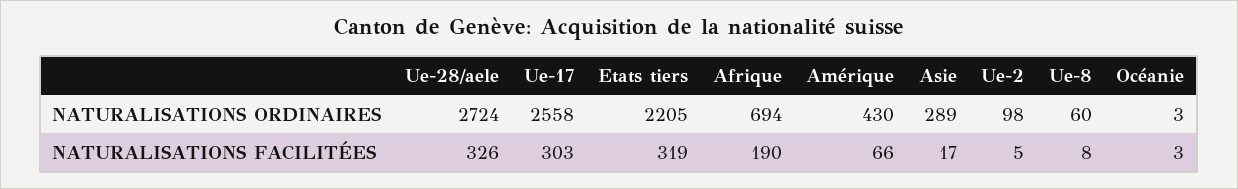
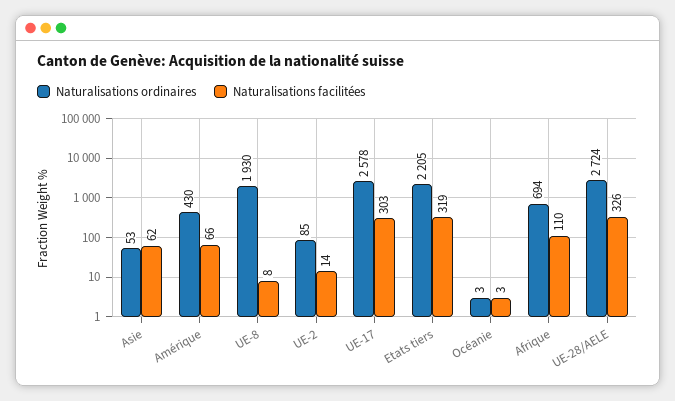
NATURALISATIONS ORDINAIRES, Ue-17: 2558 -> 2578
NATURALISATIONS ORDINAIRES, Asie: 289 -> 53
NATURALISATIONS ORDINAIRES, Ue-2: 98 -> 85
NATURALISATIONS ORDINAIRES, Ue-8: 60 -> 1930
NATURALISATIONS FACILITÉES, Afrique: 190 -> 110
NATURALISATIONS FACILITÉES, Asie: 17 -> 62
NATURALISATIONS FACILITÉES, Ue-2: 5 -> 14

